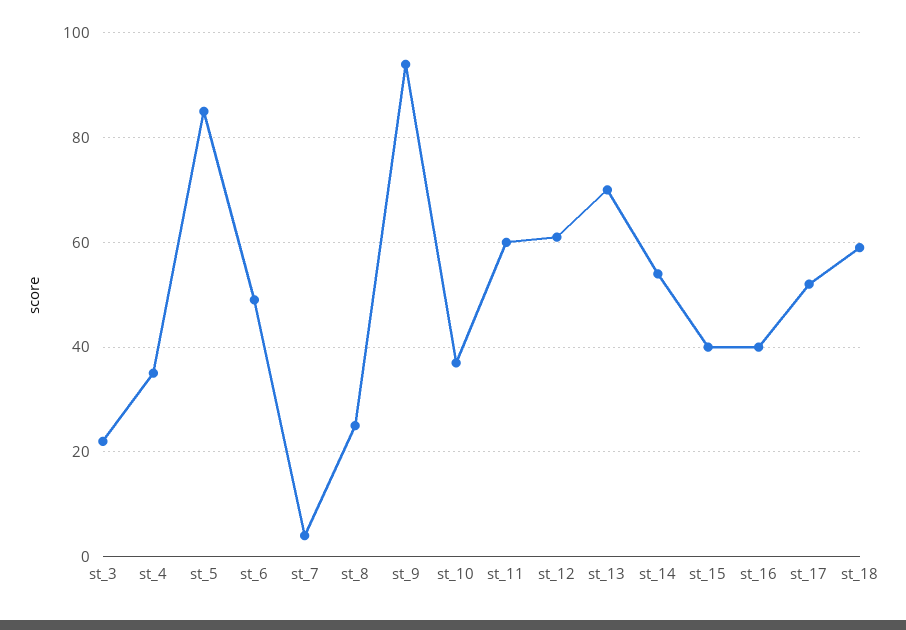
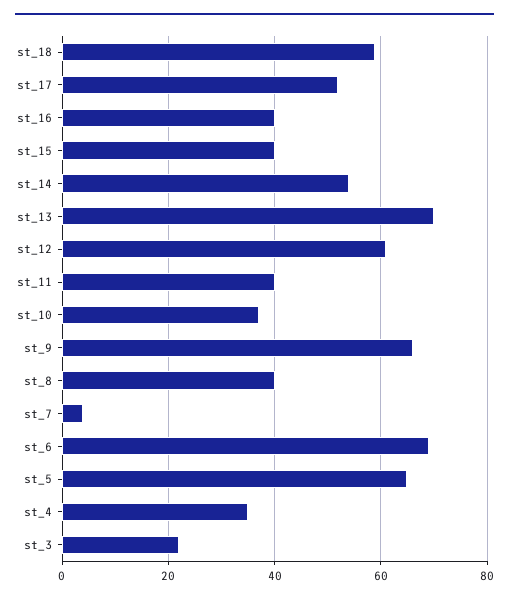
st_5: 85 -> 65
st_6: 50 -> 70
st_8: 25 -> 40
st_9: 95 -> 65
st_11: 60 -> 40

